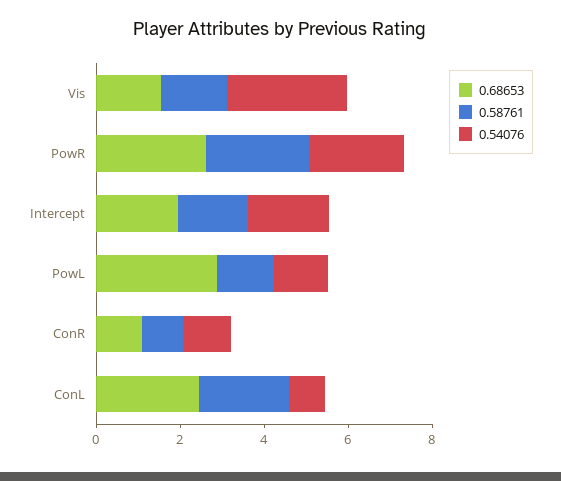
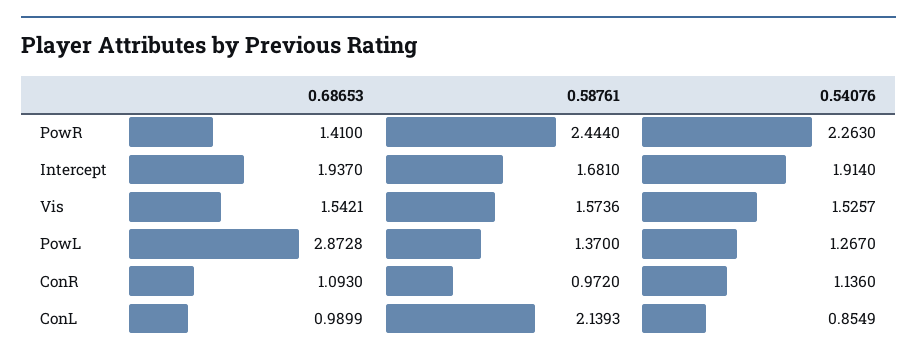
0.54076, Vis: 3 -> 1.5257
0.68653, PowR: 2.5 -> 1.41
0.68653, ConL: 2.5 -> 0.9899

